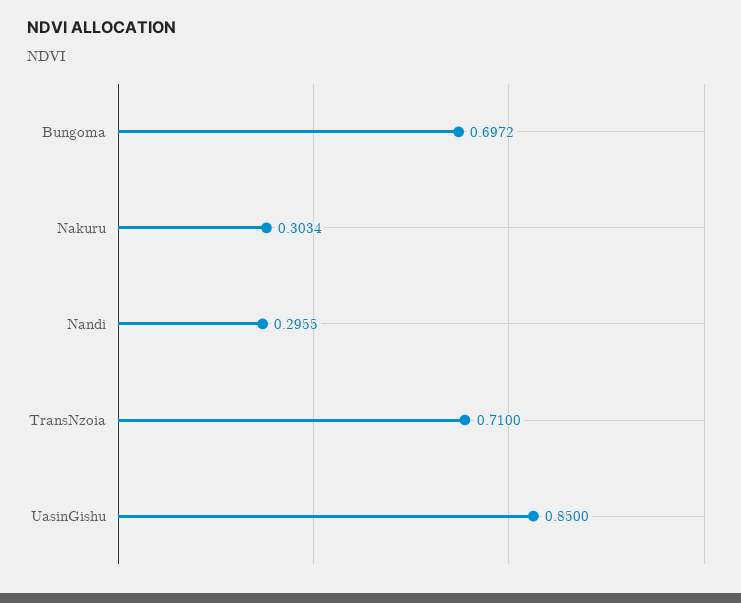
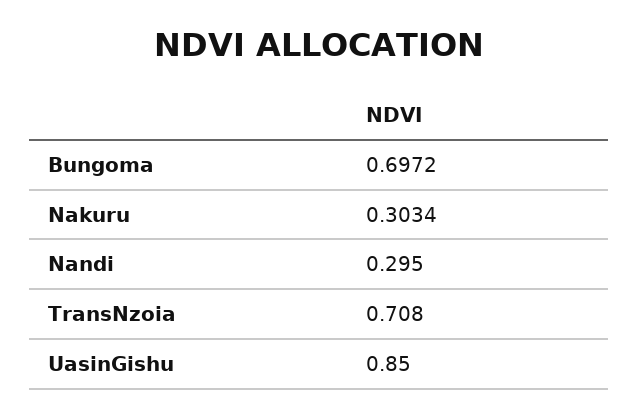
Nandi: 0.2955 -> 0.295
TransNzoia: 0.71 -> 0.708

